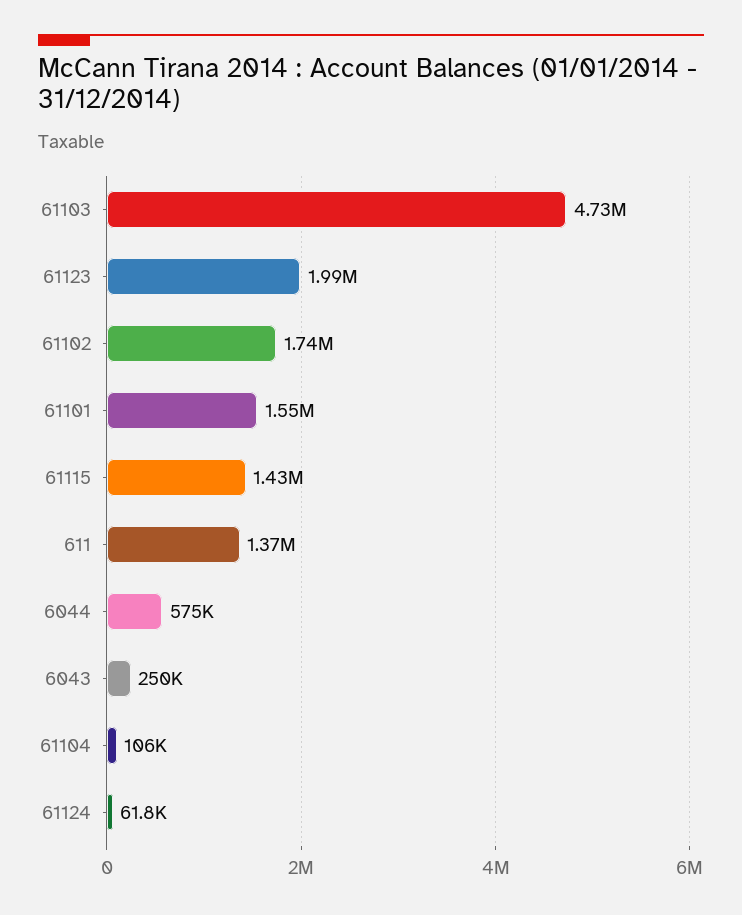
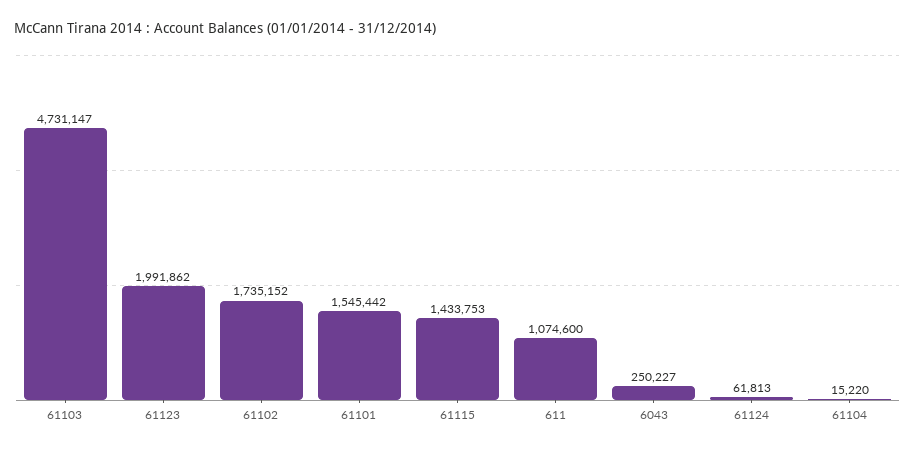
611: 1370000 -> 1074600
6044: 575000 -> none
61104: 106000 -> 15220

